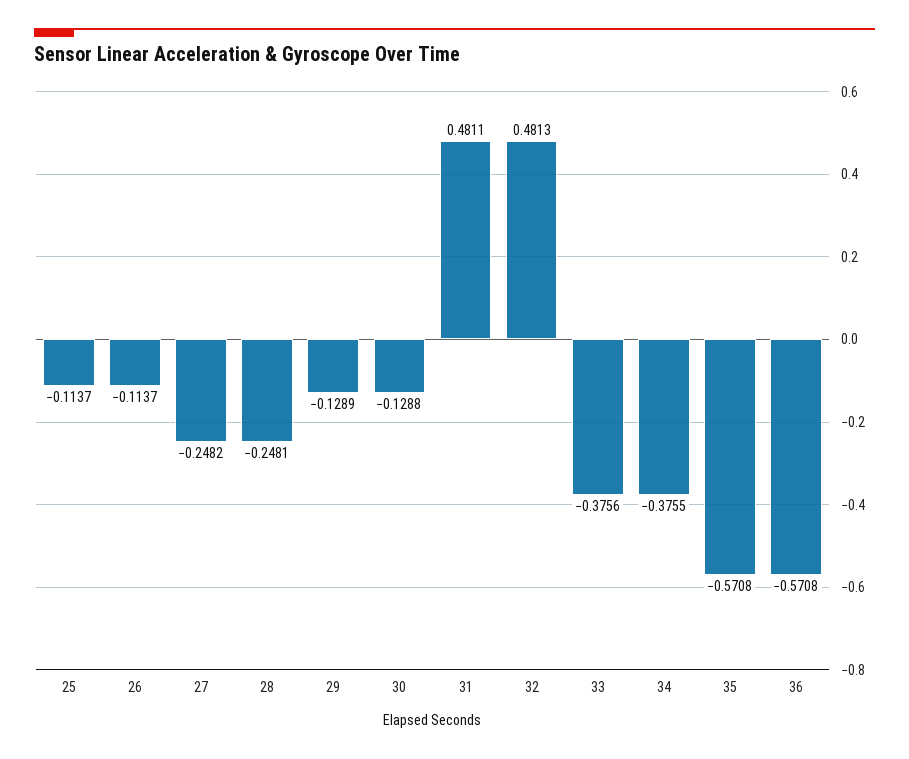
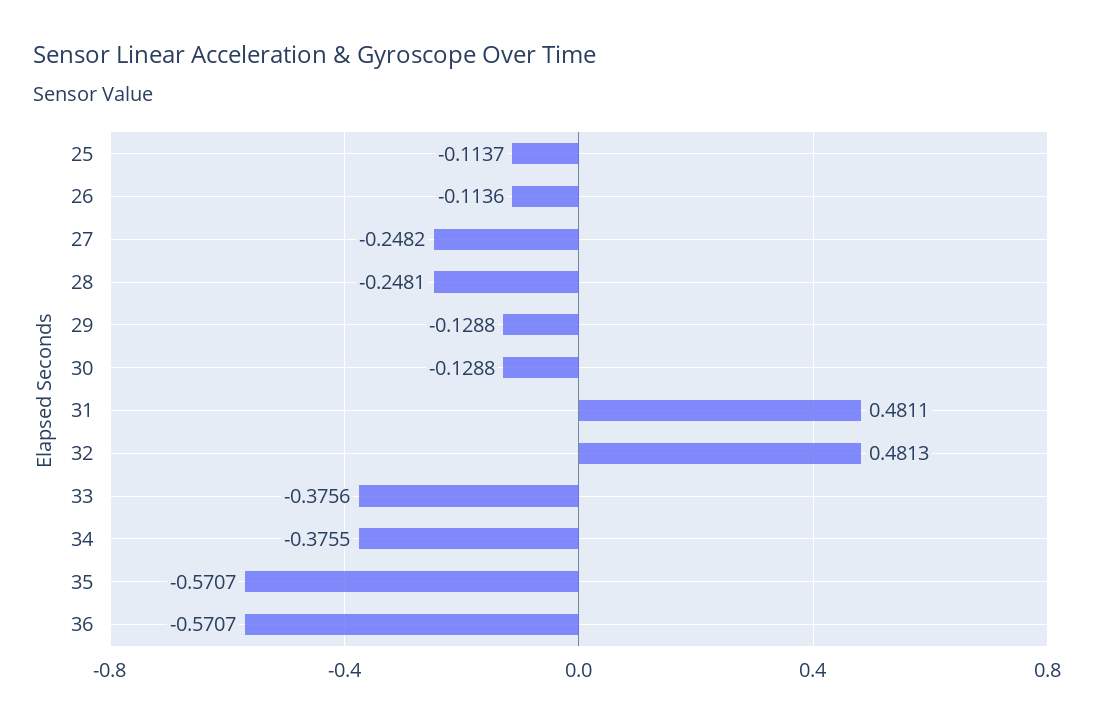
26: -0.1137 -> -0.1136
29: -0.1289 -> -0.1288
35: -0.5708 -> -0.5707
36: -0.5708 -> -0.5707

